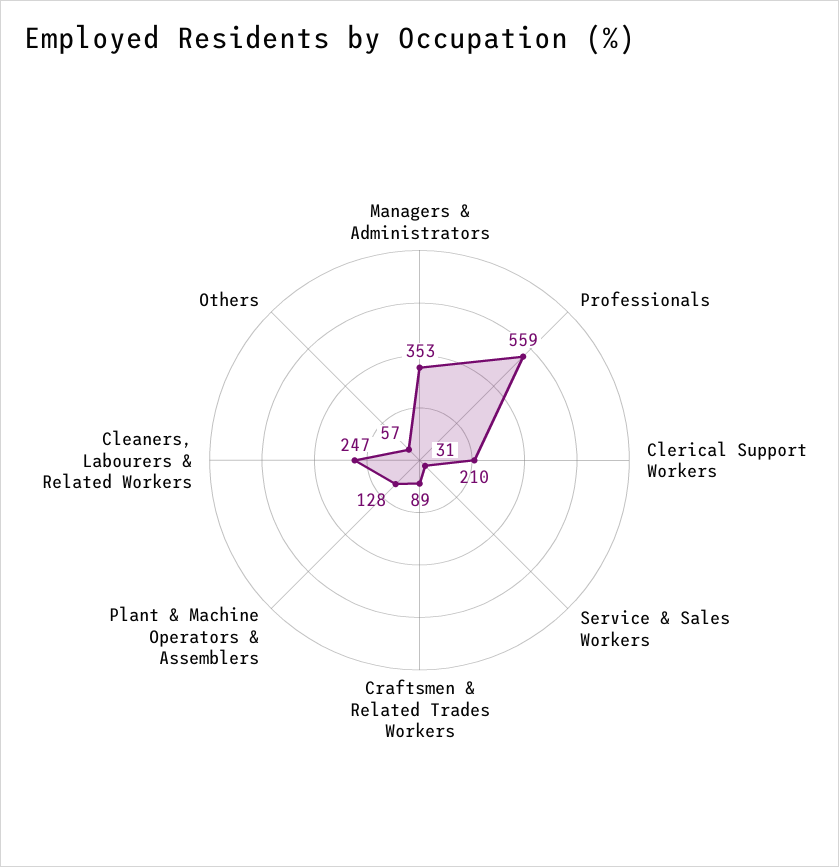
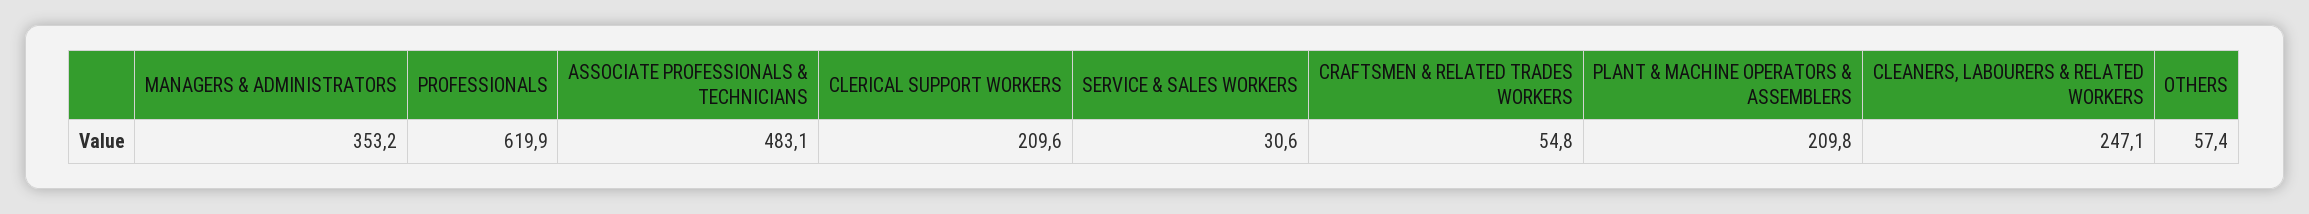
Professionals: 559 -> 619.9
Craftsmen & Related Trades Workers: 89 -> 54.8
Plant & Machine Operators & Assemblers: 128 -> 209.8
ASSOCIATE PROFESSIONALS & TECHNICIANS: none -> 483.1

